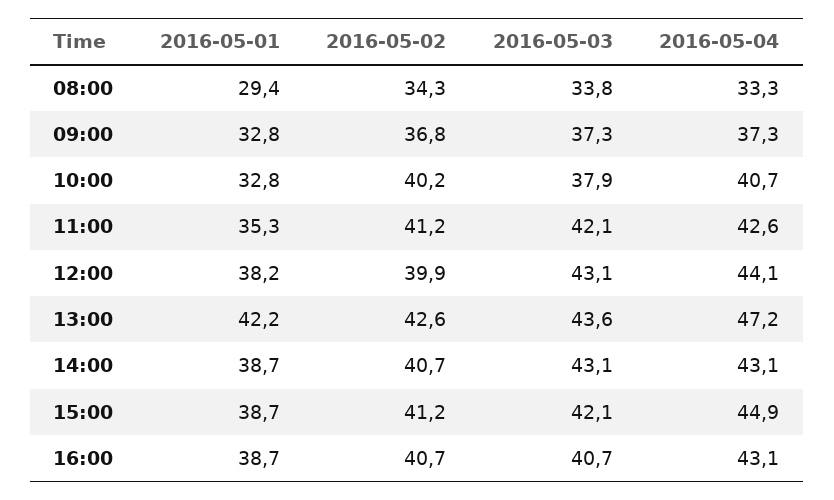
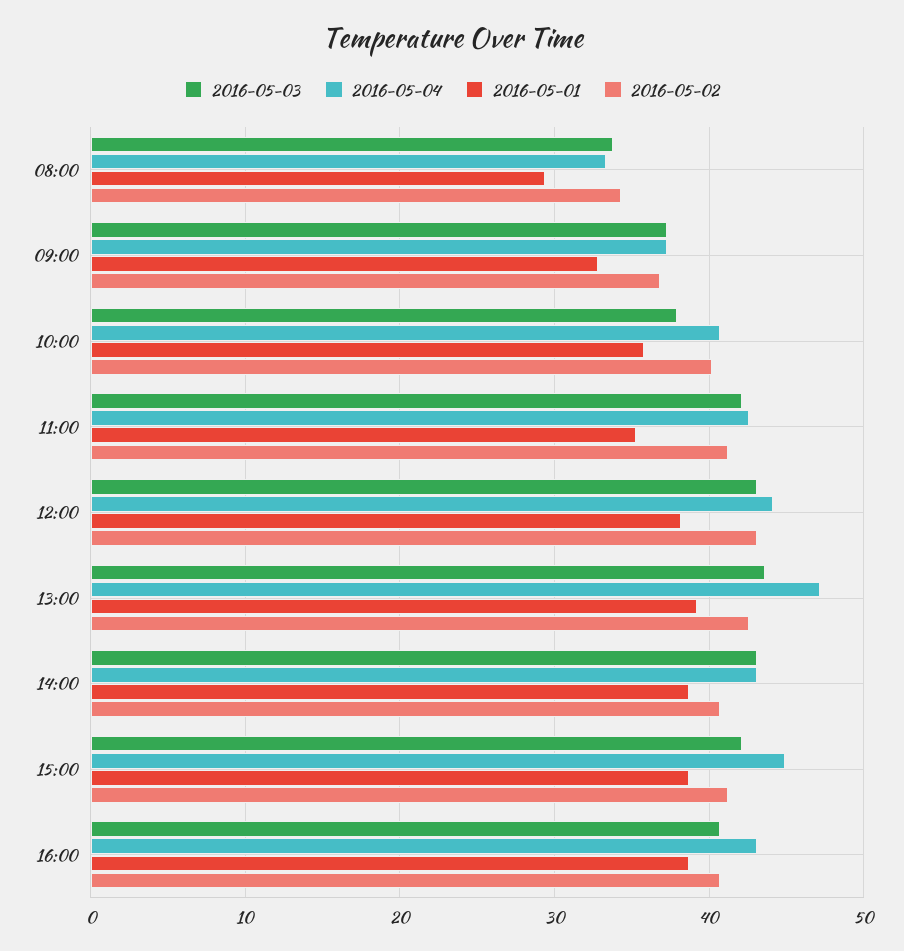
2016-05-01, 10:00: 32.8 -> 36
2016-05-02, 12:00: 39.9 -> 43
2016-05-01, 13:00: 42.2 -> 39

